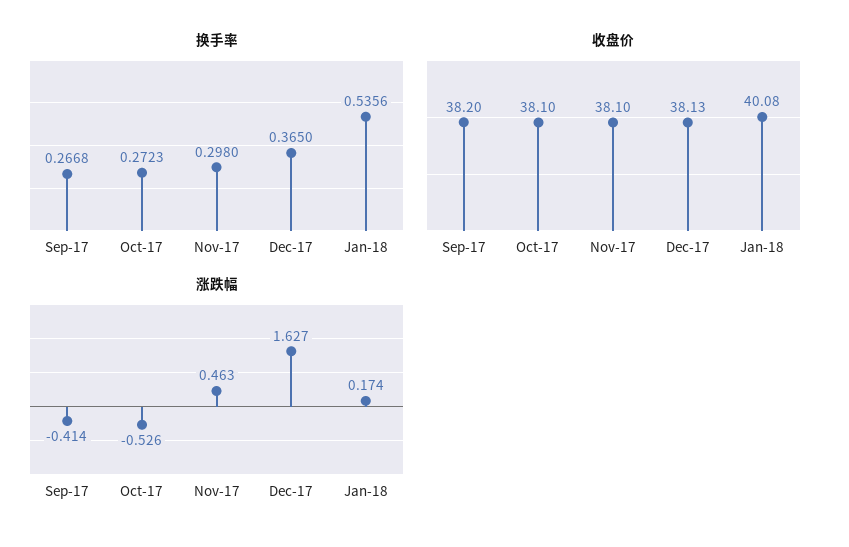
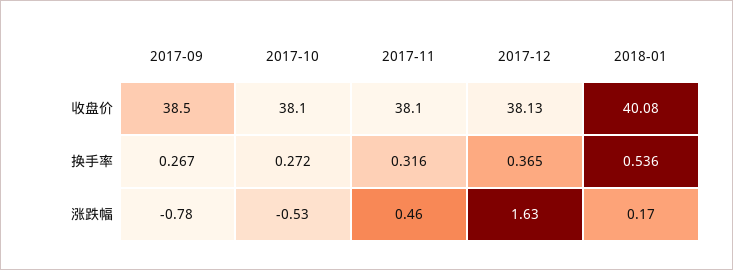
换手率, Nov-17: 0.298 -> 0.316
收盘价, Sep-17: 38.2 -> 38.5
涨跌幅, Sep-17: -0.414 -> -0.78

